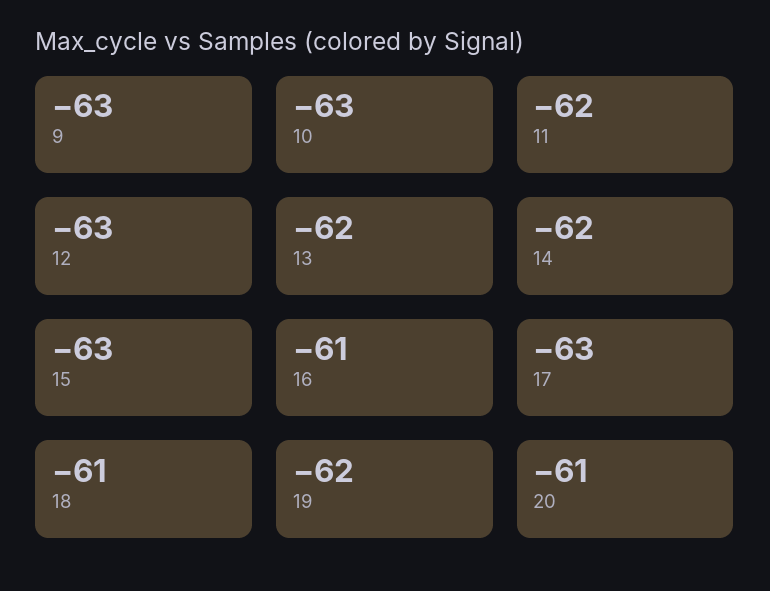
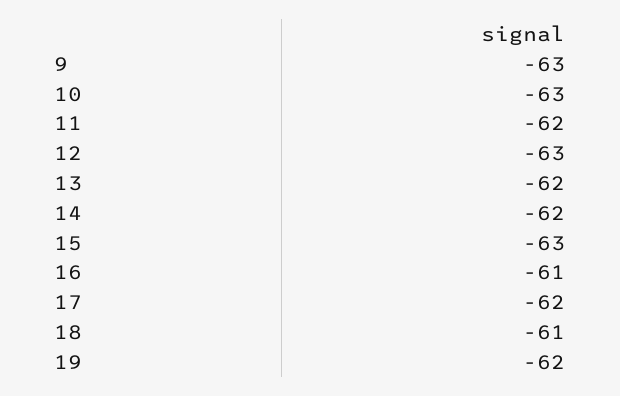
17: -63 -> -62
20: -61 -> none

